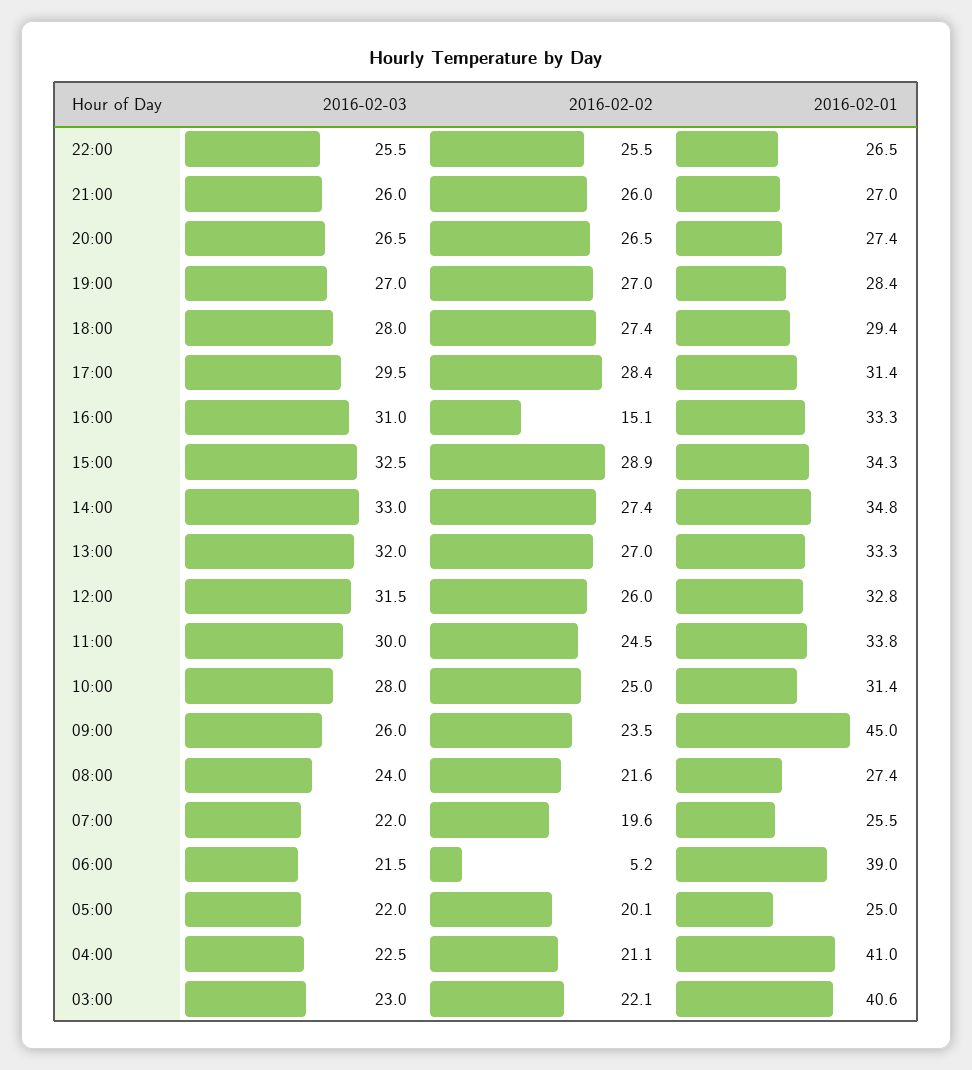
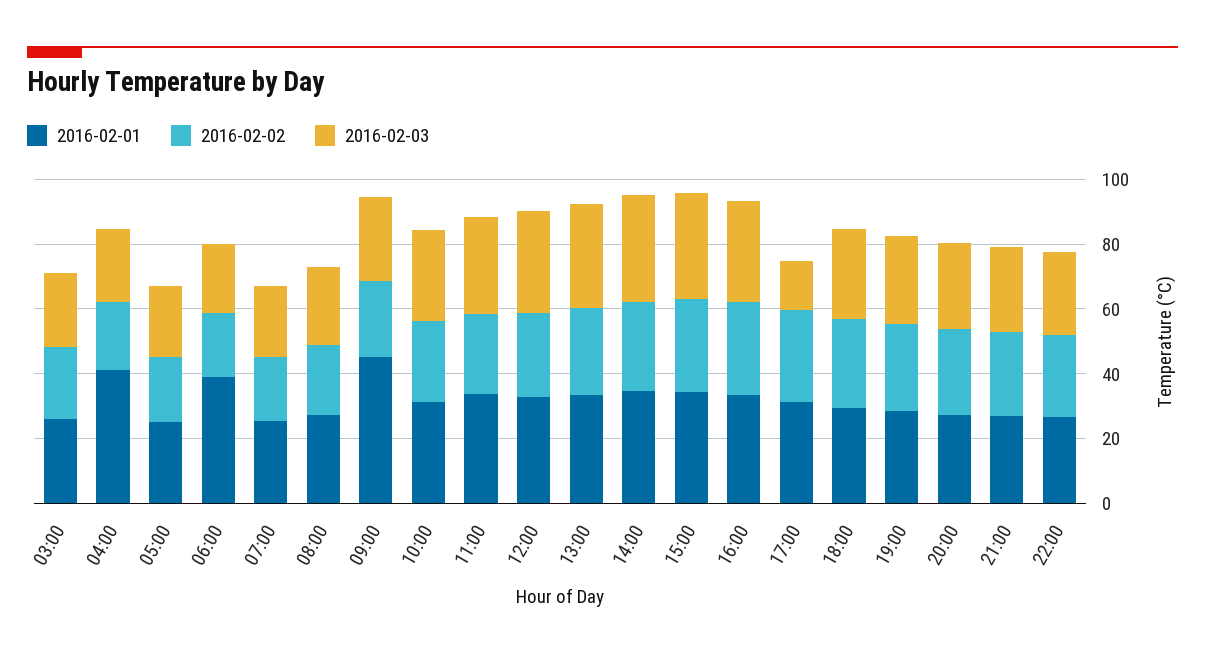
2016-02-03, 17:00: 29.5 -> 15
2016-02-02, 16:00: 15.1 -> 30
2016-02-02, 06:00: 5.2 -> 20
2016-02-01, 03:00: 40.6 -> 25

